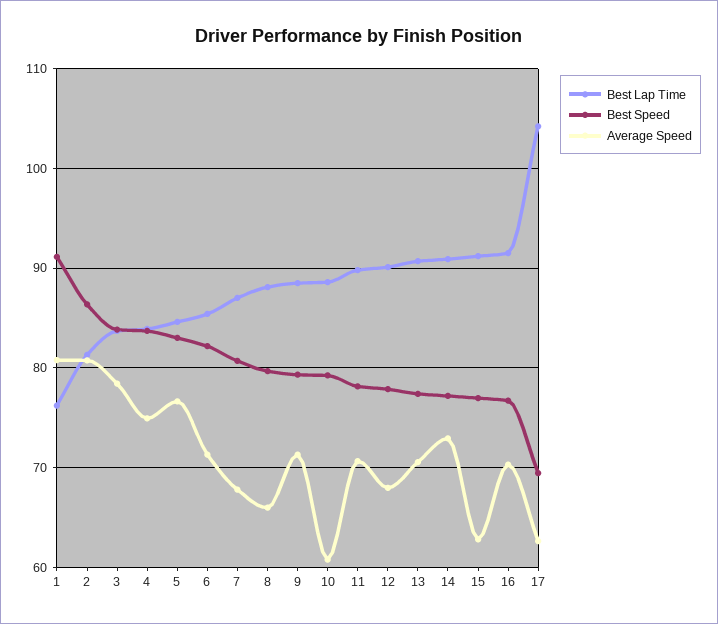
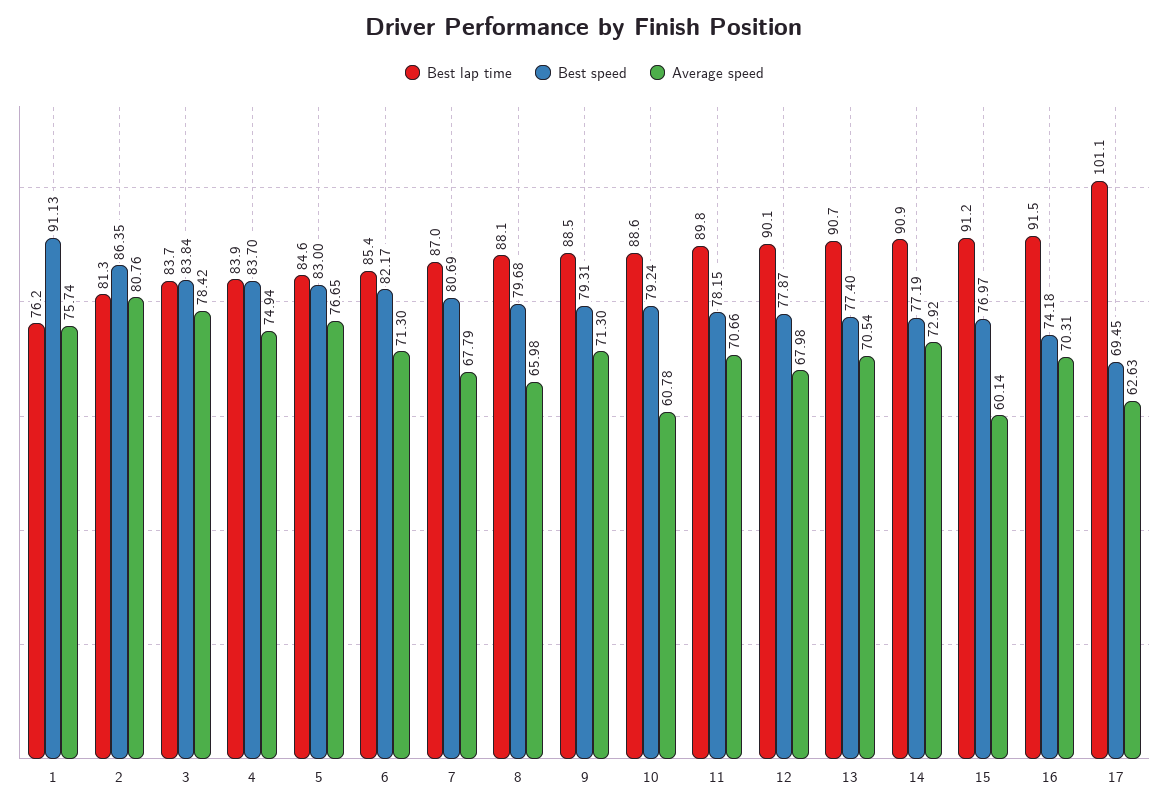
Average Speed, 1: 81 -> 75.74
Average Speed, 15: 63 -> 60.14
Best Speed, 16: 77 -> 74.18
Best Lap Time, 17: 104 -> 101.1

